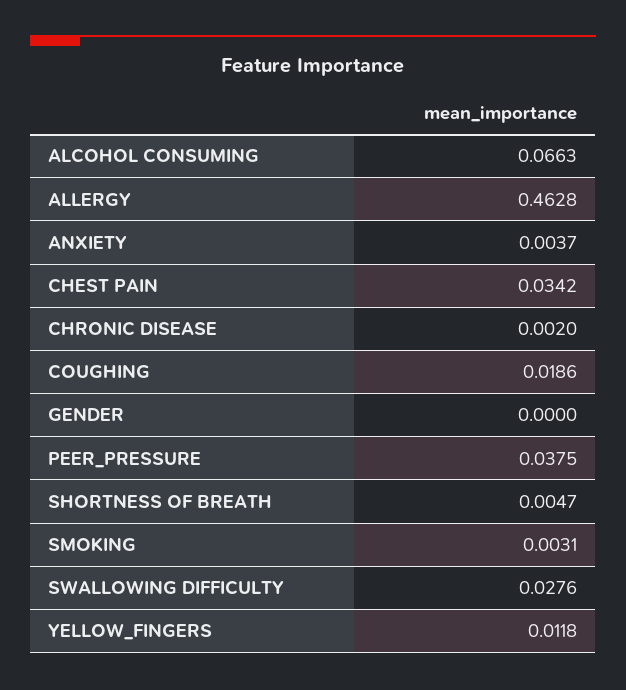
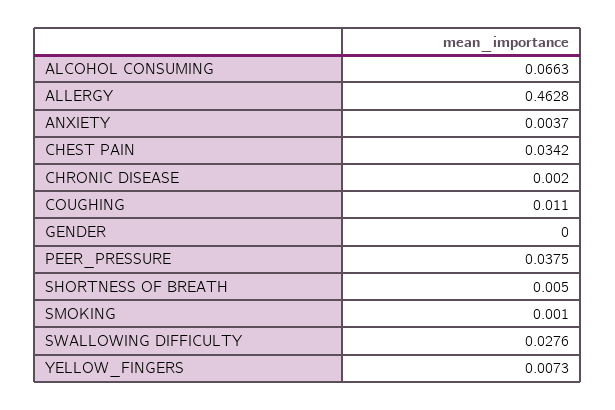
COUGHING: 0.0186 -> 0.011
SHORTNESS OF BREATH: 0.0047 -> 0.005
SMOKING: 0.0031 -> 0.001
YELLOW_FINGERS: 0.0118 -> 0.0073

